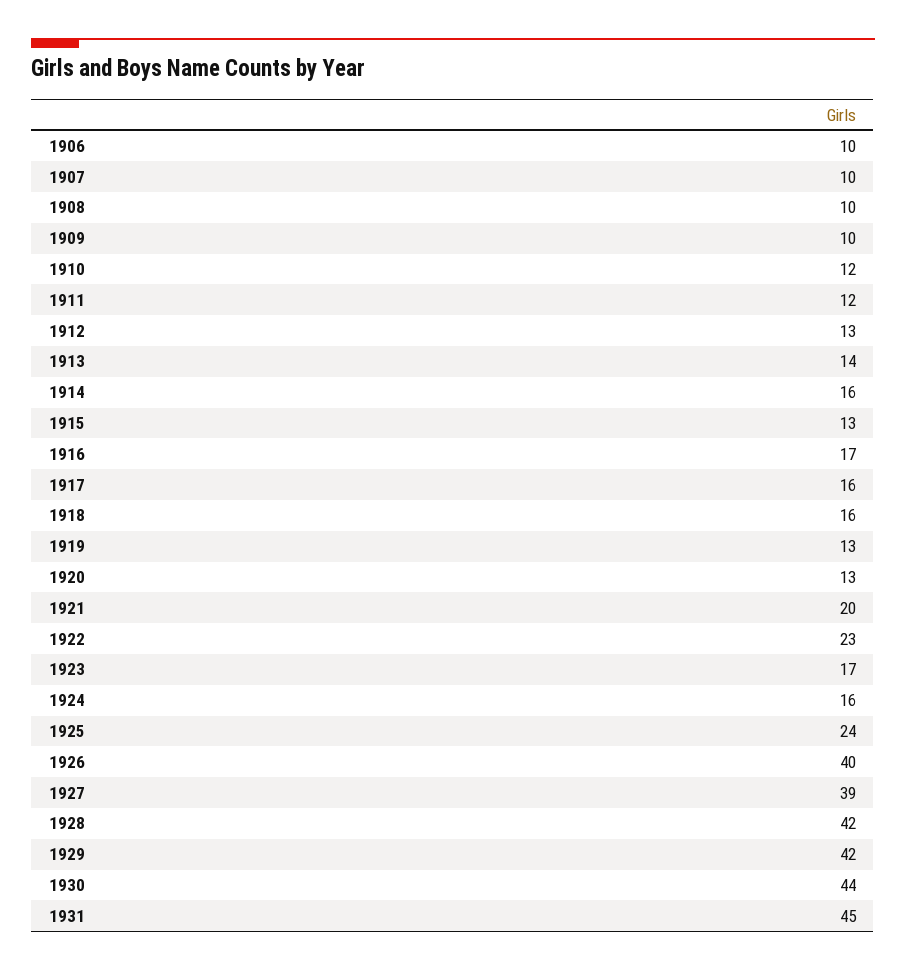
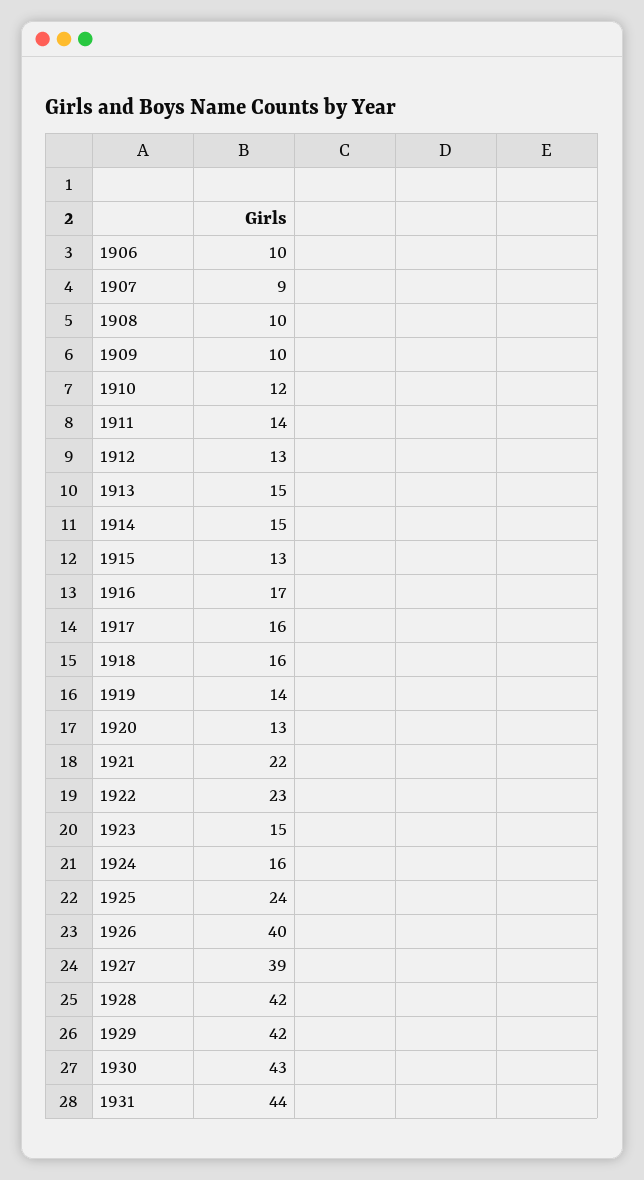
1907: 10 -> 9
1911: 12 -> 14
1913: 14 -> 15
1914: 16 -> 15
1919: 13 -> 14
1921: 20 -> 22
1923: 17 -> 15
1930: 44 -> 43
1931: 45 -> 44

